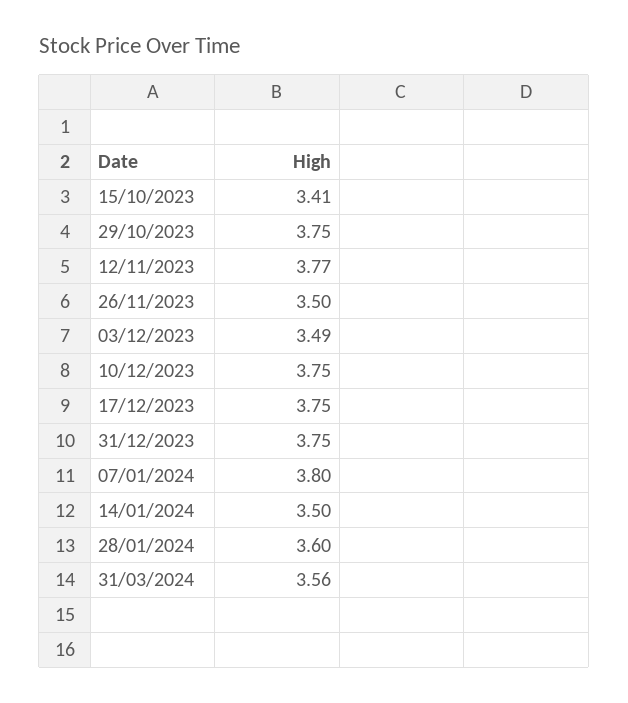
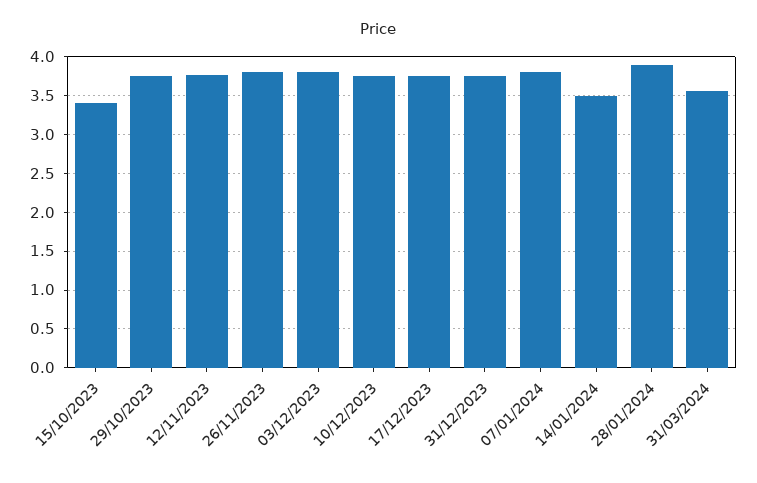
26/11/2023: 3.5 -> 3.8
03/12/2023: 3.49 -> 3.8
28/01/2024: 3.6 -> 3.9

